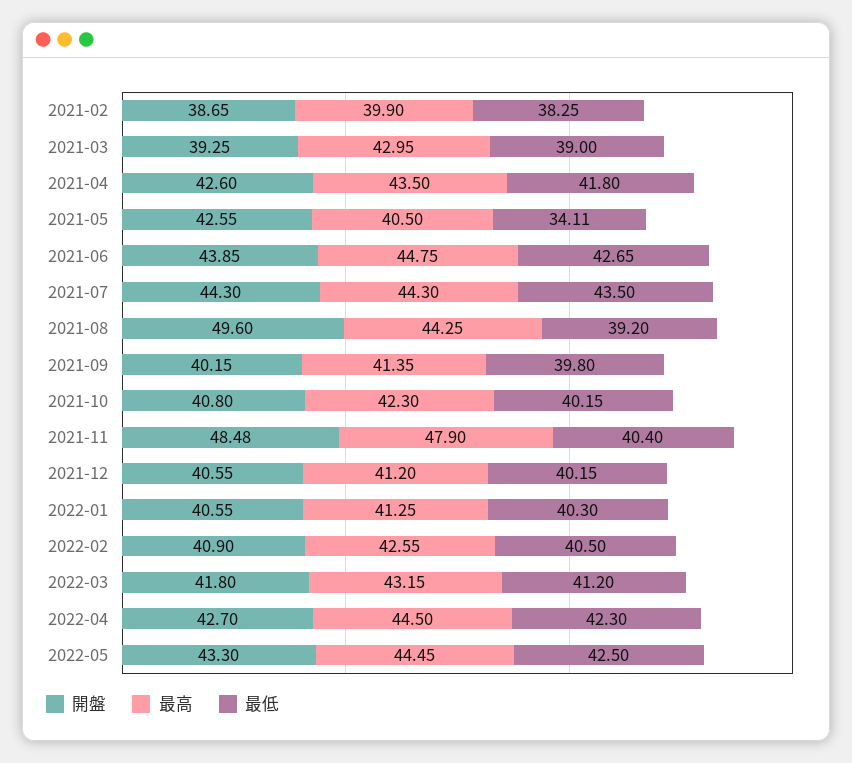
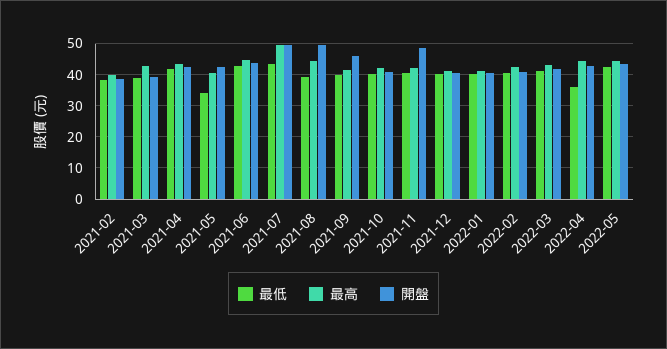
開盤, 2021-07: 44.3 -> 50
最高, 2021-07: 44.3 -> 50
開盤, 2021-09: 40.15 -> 46
最高, 2021-11: 47.9 -> 42
最低, 2022-04: 42.3 -> 36

